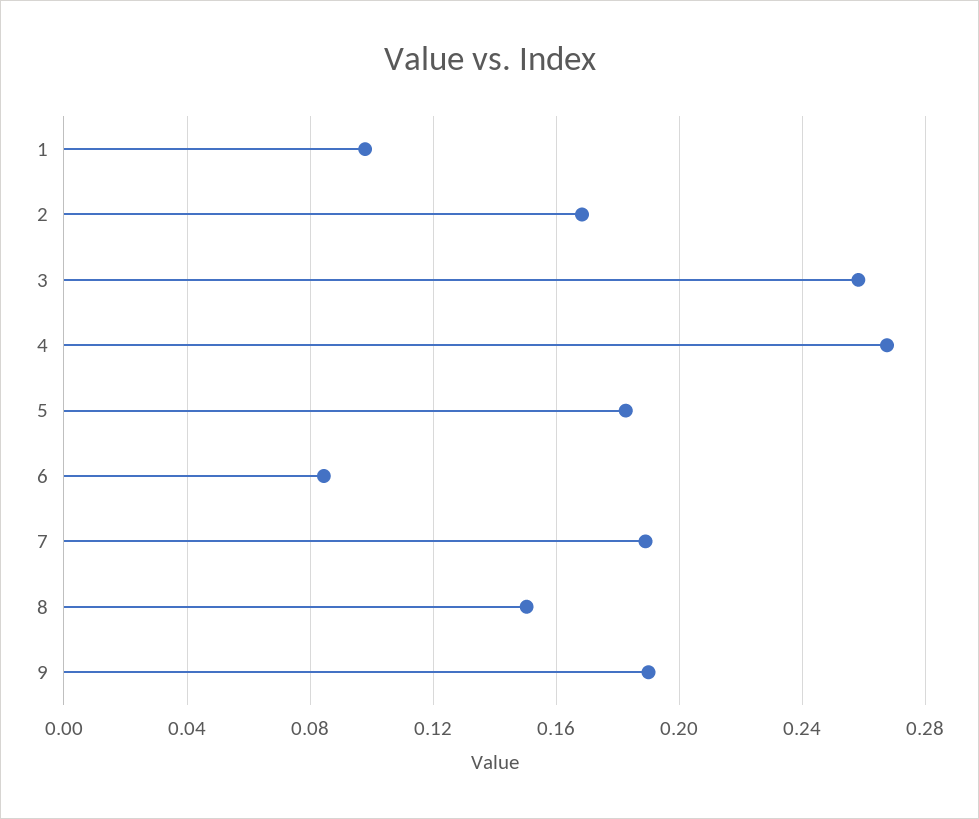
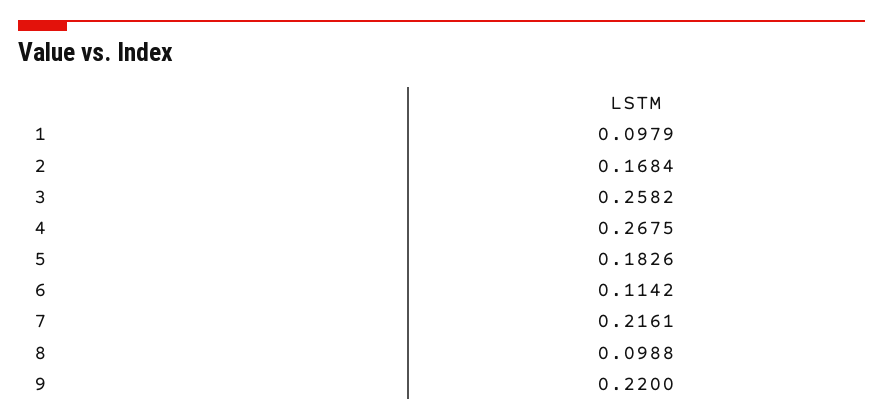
6: 0.085 -> 0.1142
7: 0.19 -> 0.2161
8: 0.15 -> 0.0988
9: 0.19 -> 0.22

